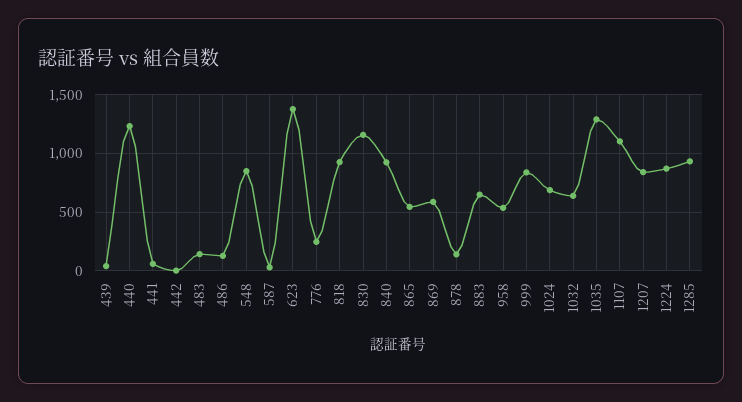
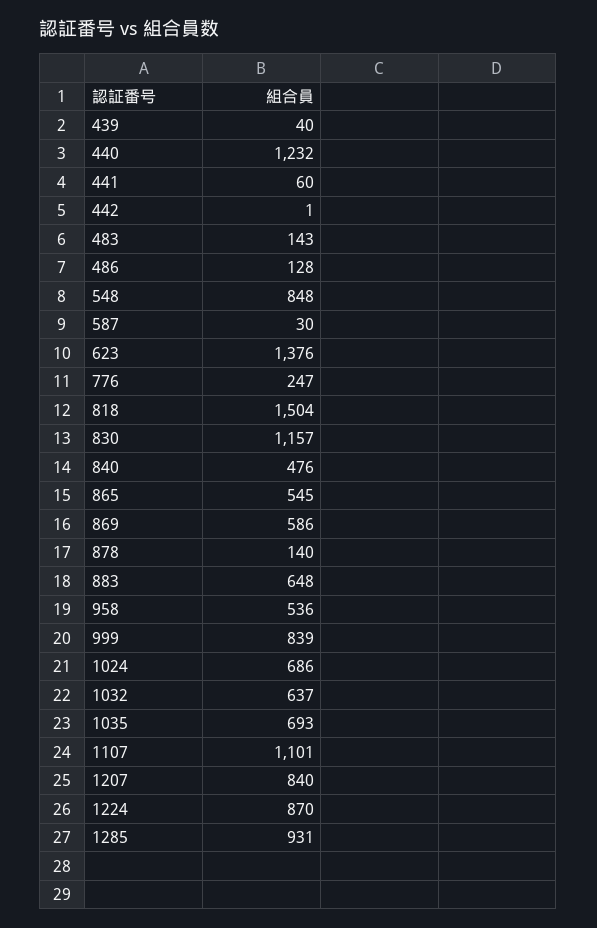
818: 900 -> 1504
840: 900 -> 476
1035: 1300 -> 693

